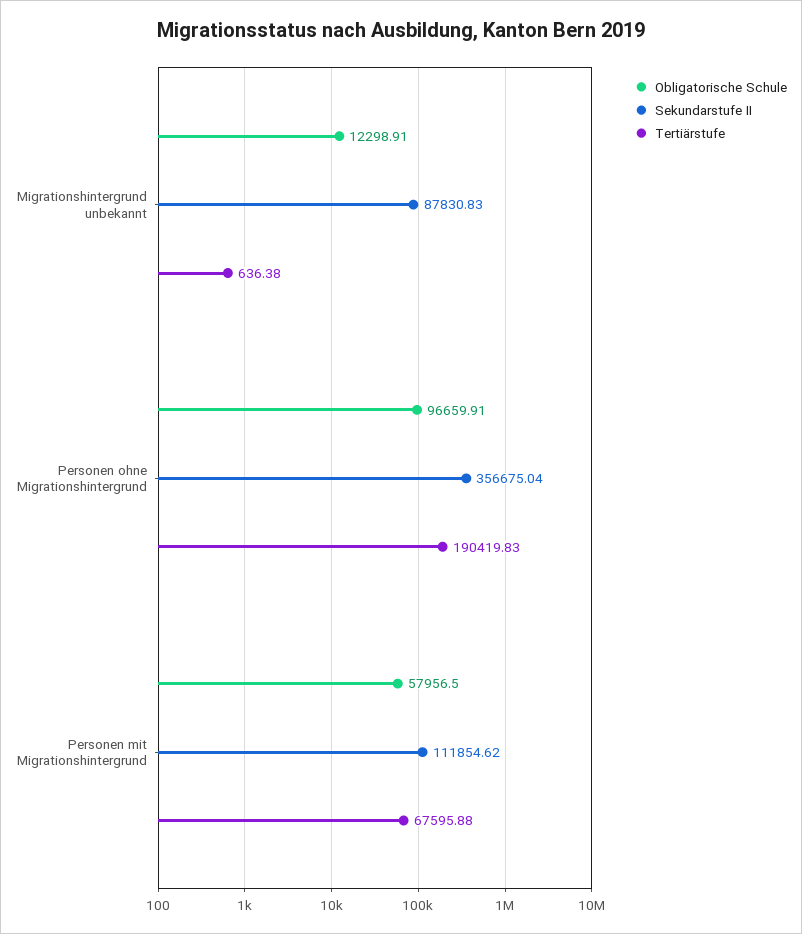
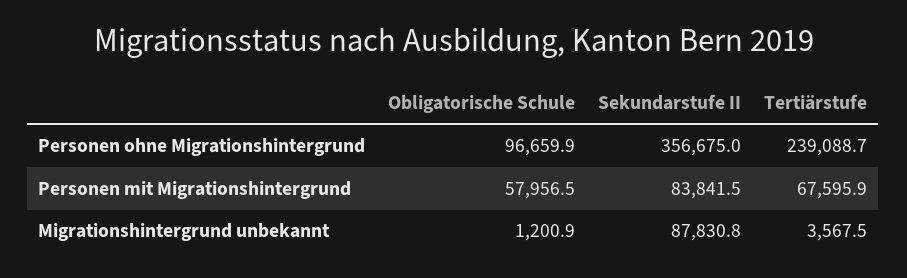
Obligatorische Schule, Migrationshintergrund unbekannt: 12298.91 -> 1200.9
Tertiärstufe, Migrationshintergrund unbekannt: 636.38 -> 3567.5
Tertiärstufe, Personen ohne Migrationshintergrund: 190419.83 -> 239088.7
Sekundarstufe II, Personen mit Migrationshintergrund: 111854.62 -> 83841.5

